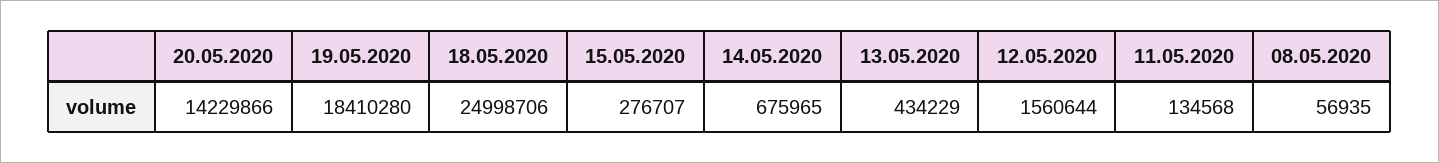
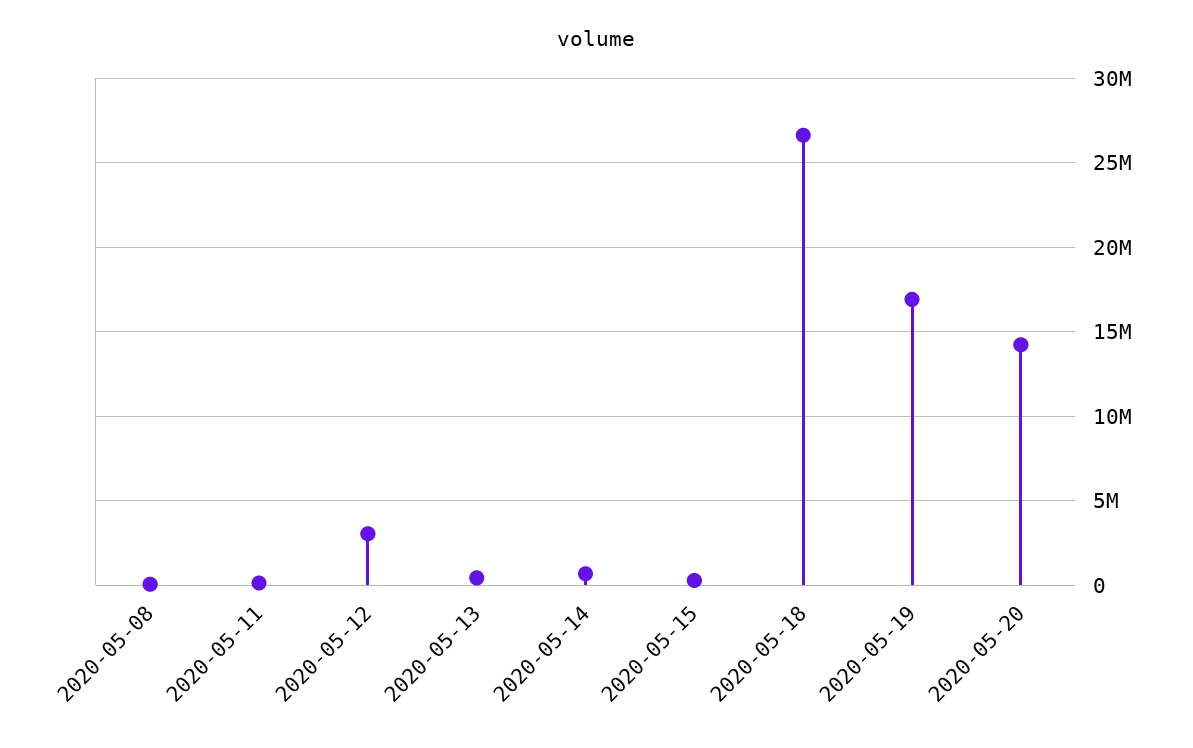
19.05.2020: 18410280 -> 17000000
18.05.2020: 24998706 -> 26500000
12.05.2020: 1560644 -> 3000000

